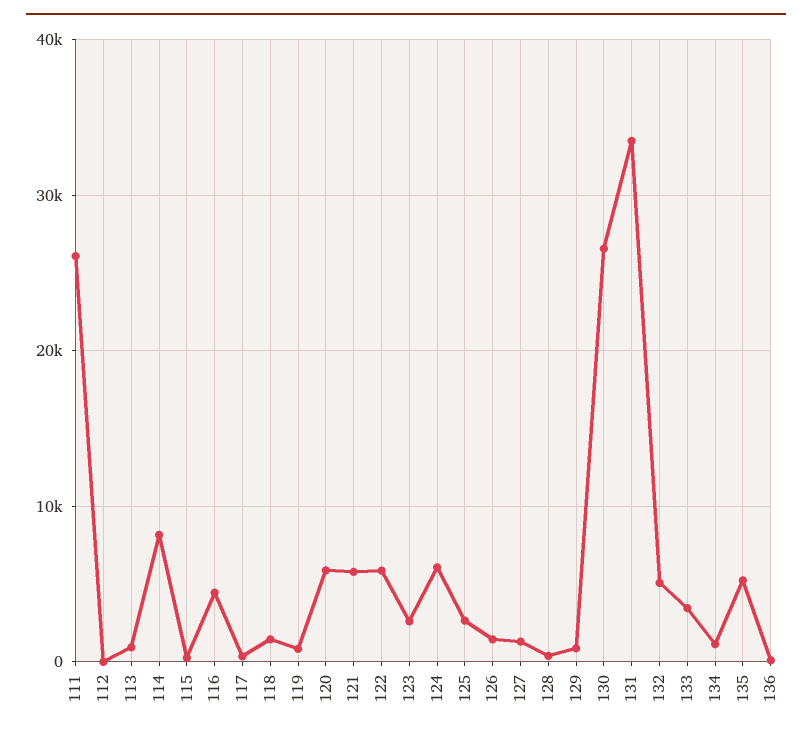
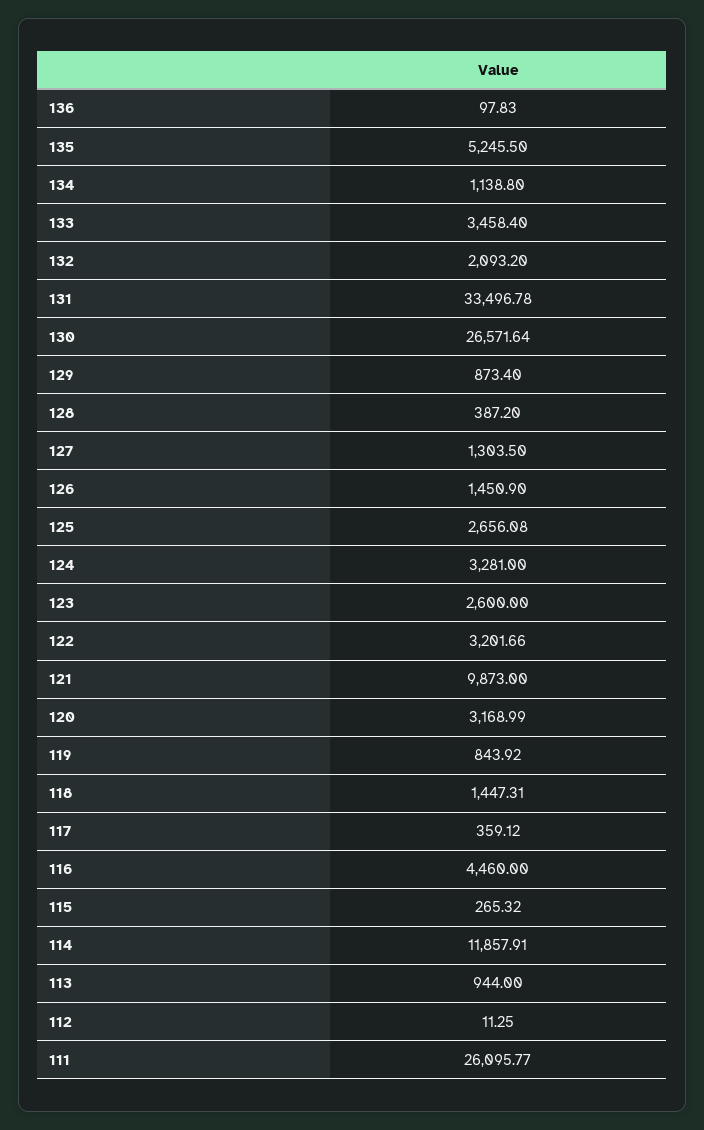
114: 8000 -> 11857.91
120: 6000 -> 3168.99
121: 6000 -> 9873
122: 6000 -> 3201.66
124: 6000 -> 3281
132: 5000 -> 2093.2

